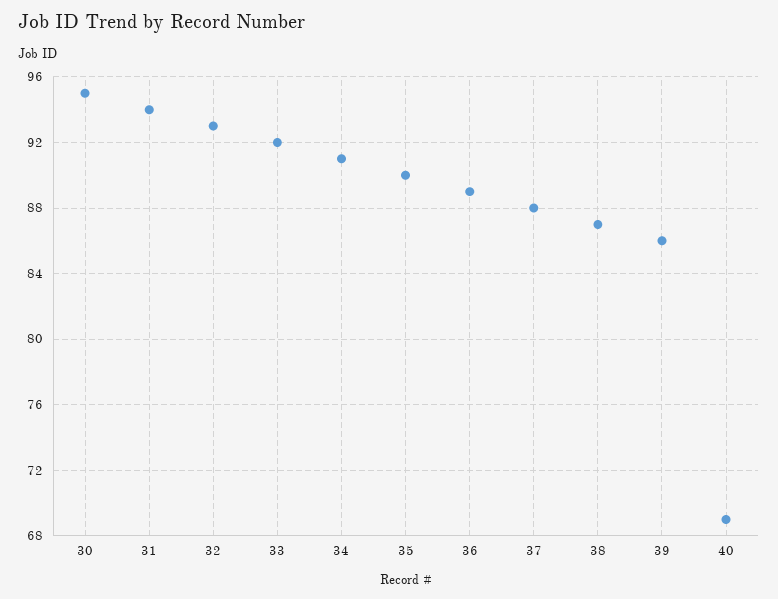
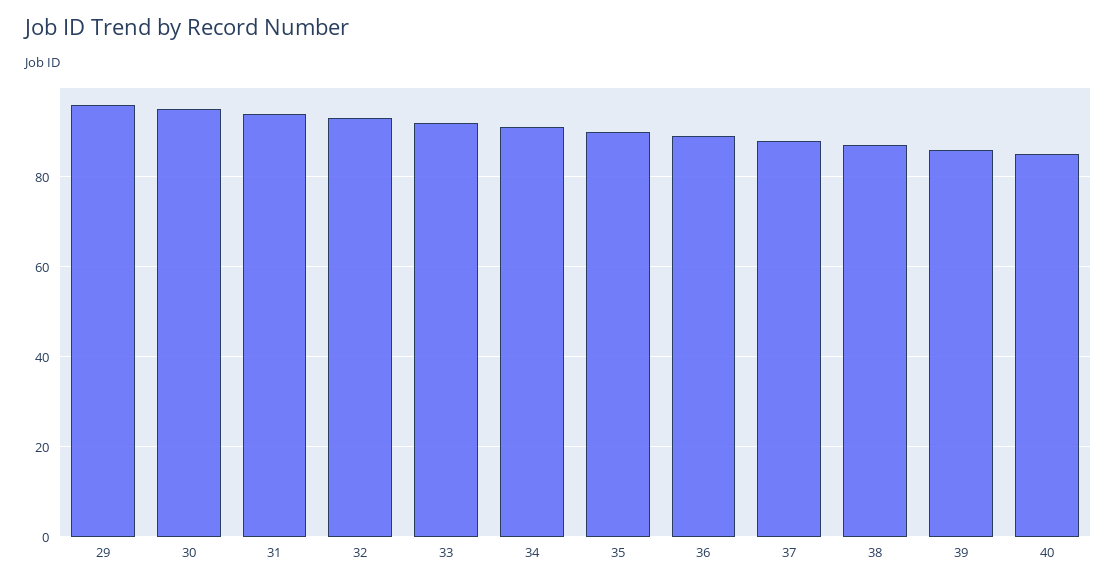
40: 69 -> 85
29: none -> 95

